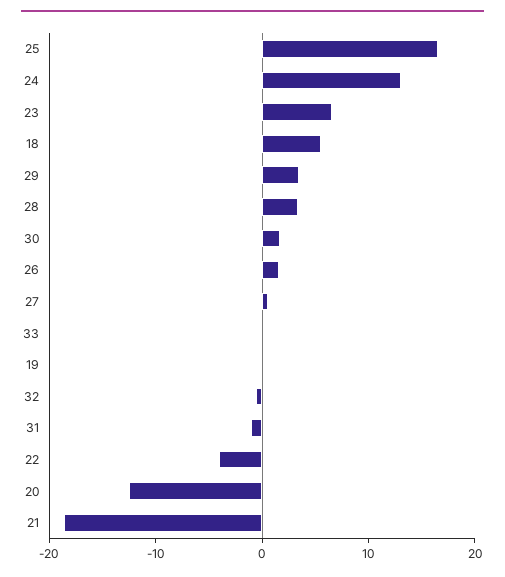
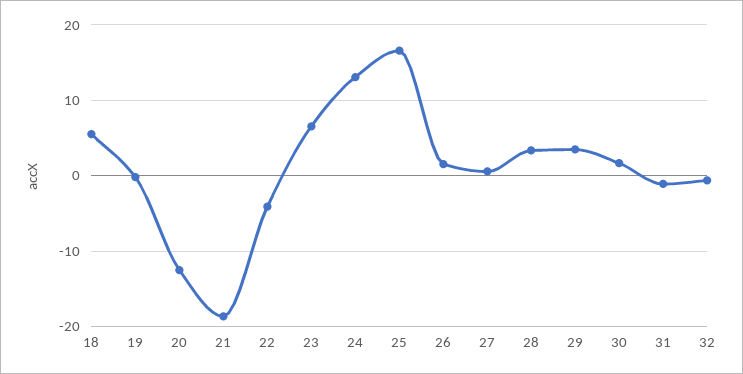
33: 0 -> none

